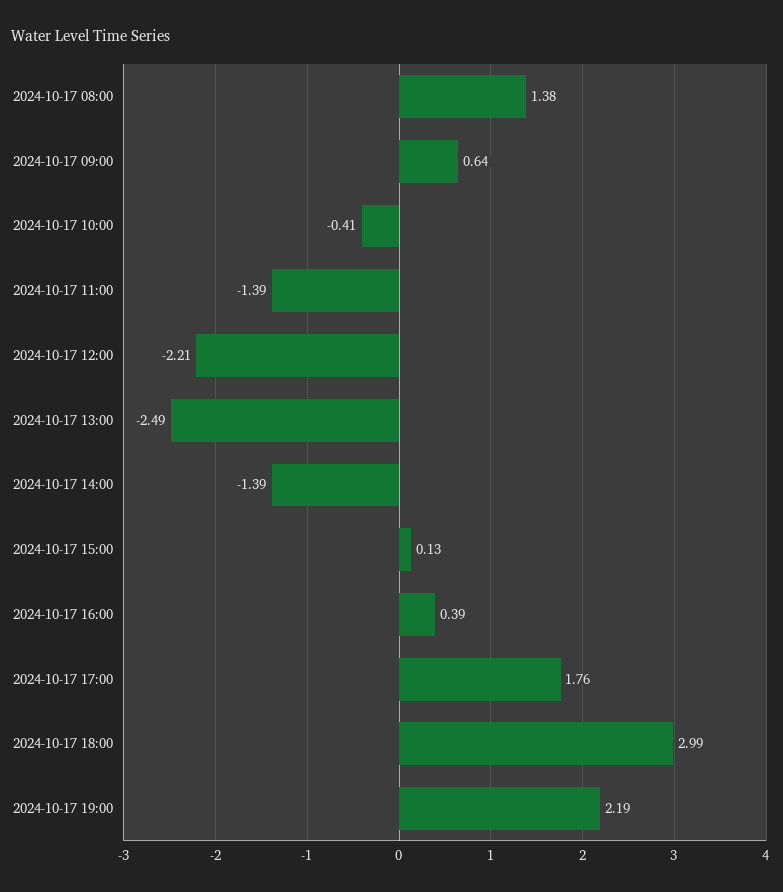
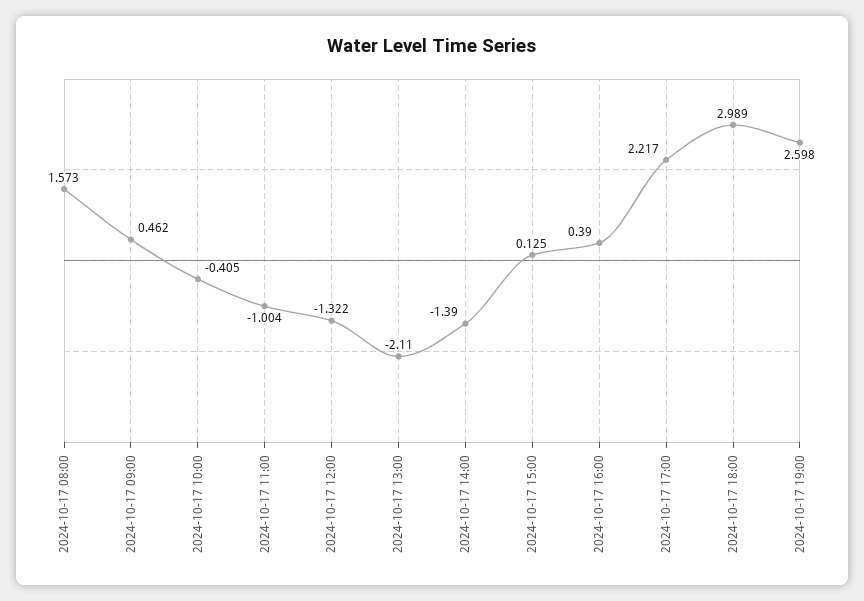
2024-10-17 08:00: 1.38 -> 1.573
2024-10-17 09:00: 0.64 -> 0.462
2024-10-17 11:00: -1.39 -> -1.004
2024-10-17 12:00: -2.21 -> -1.322
2024-10-17 13:00: -2.49 -> -2.11
2024-10-17 17:00: 1.76 -> 2.217
2024-10-17 19:00: 2.19 -> 2.598

